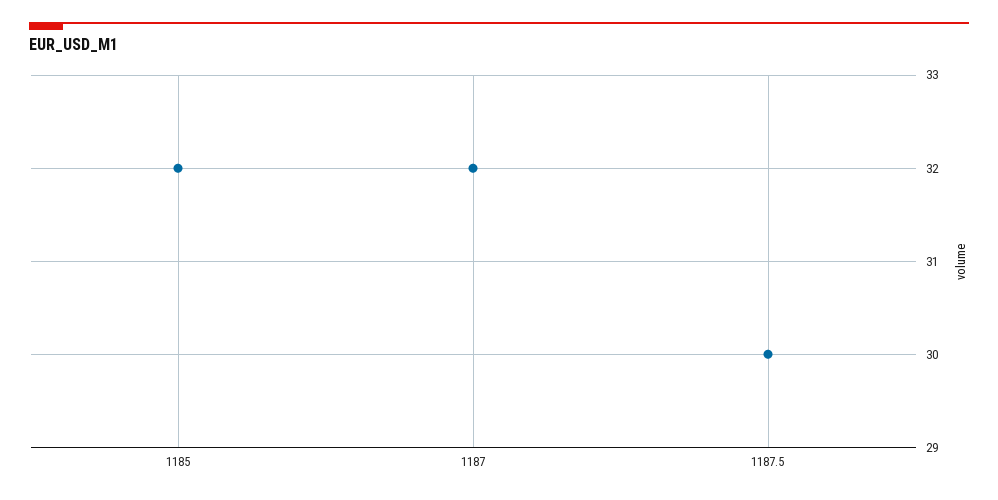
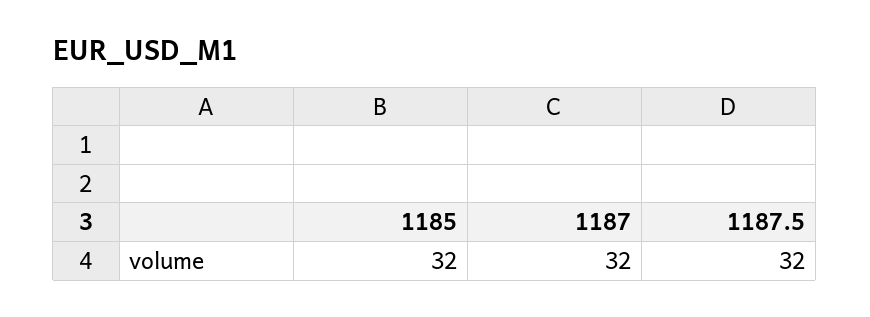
1187.5: 30 -> 32

